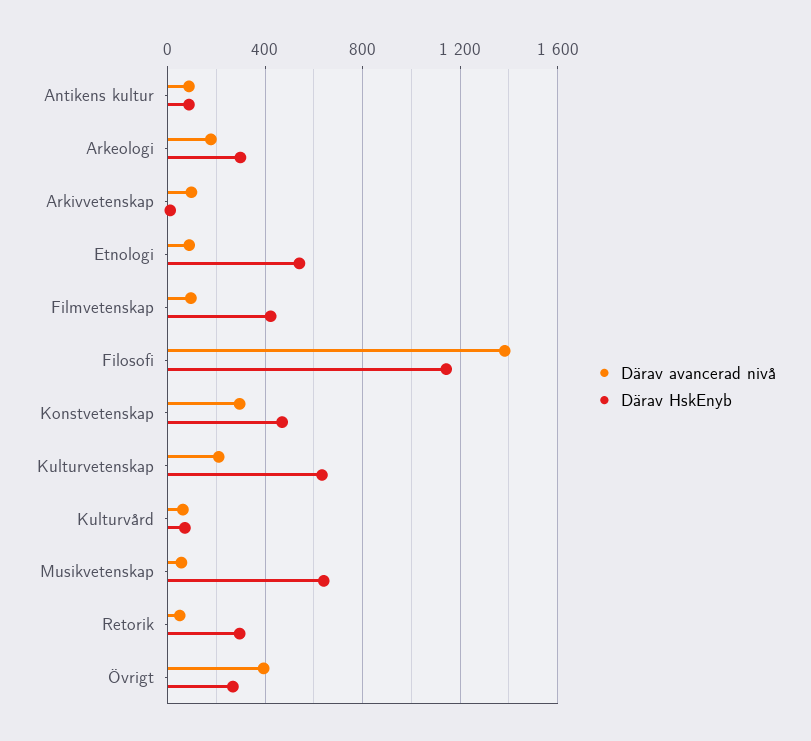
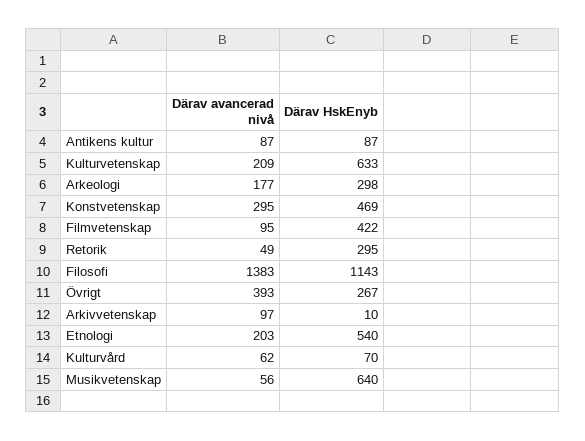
Därav avancerad nivå, Etnologi: 100 -> 203

